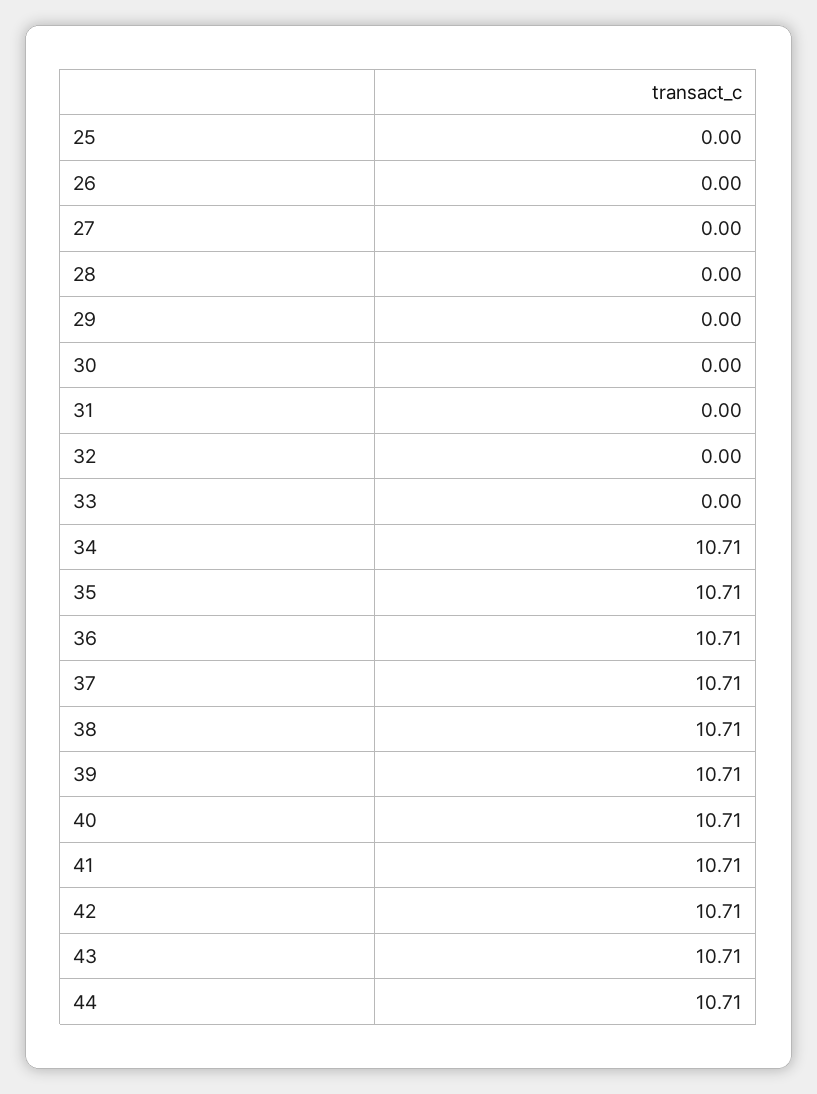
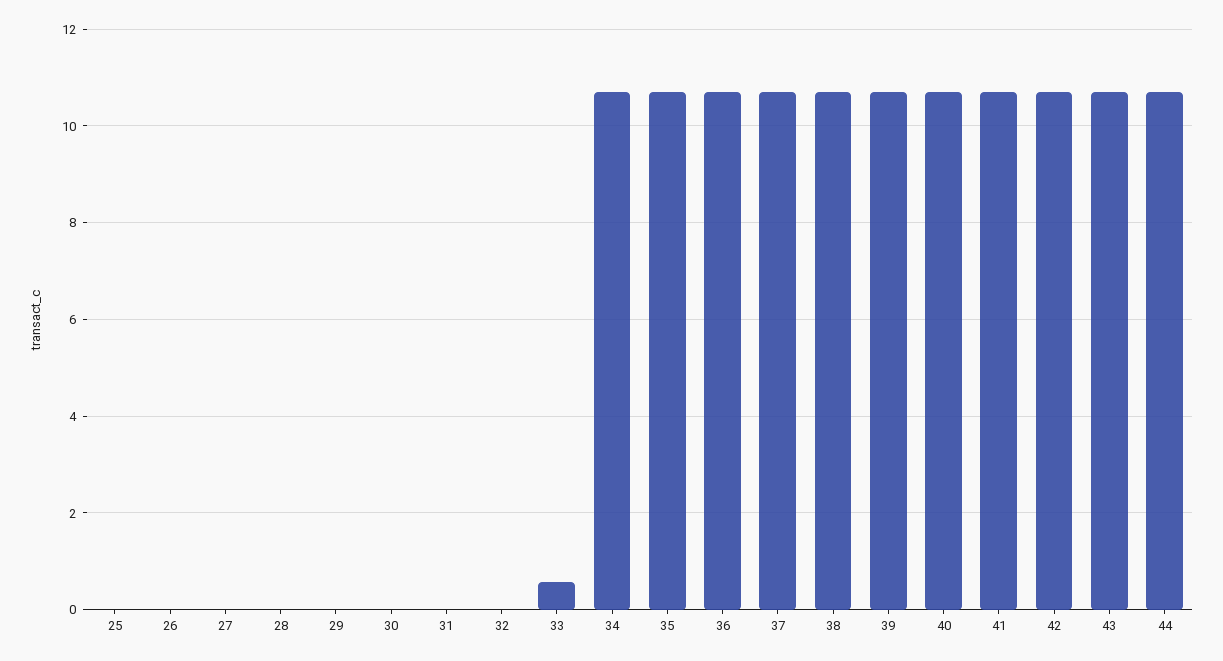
33: 0 -> 0.6

